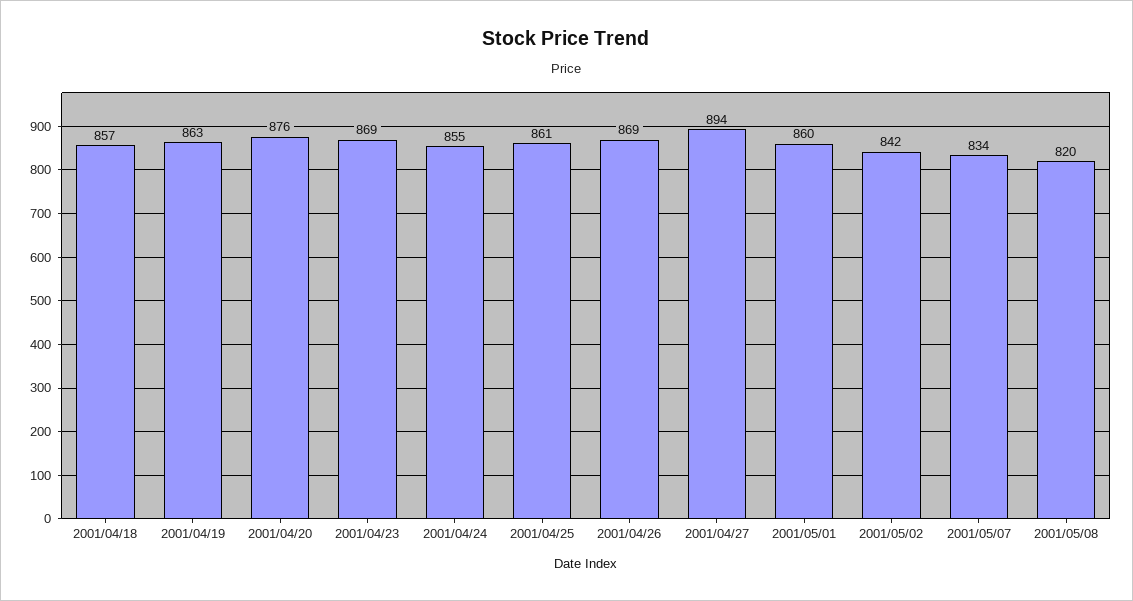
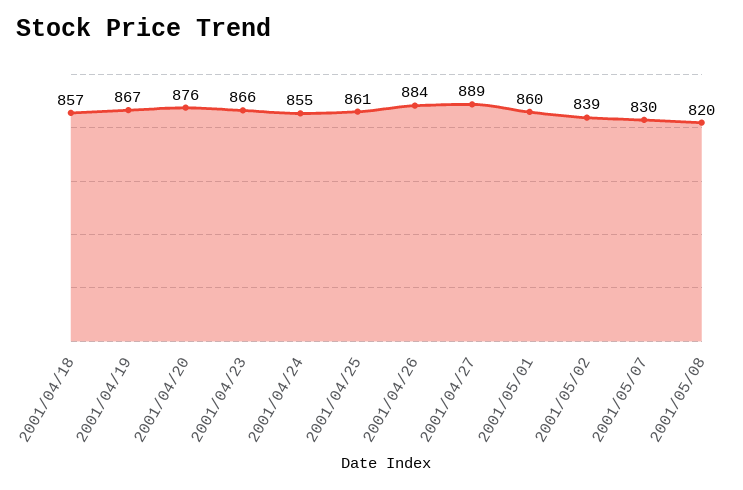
2001/04/19: 863 -> 867
2001/04/23: 869 -> 866
2001/04/26: 869 -> 884
2001/04/27: 894 -> 889
2001/05/02: 842 -> 839
2001/05/07: 834 -> 830

